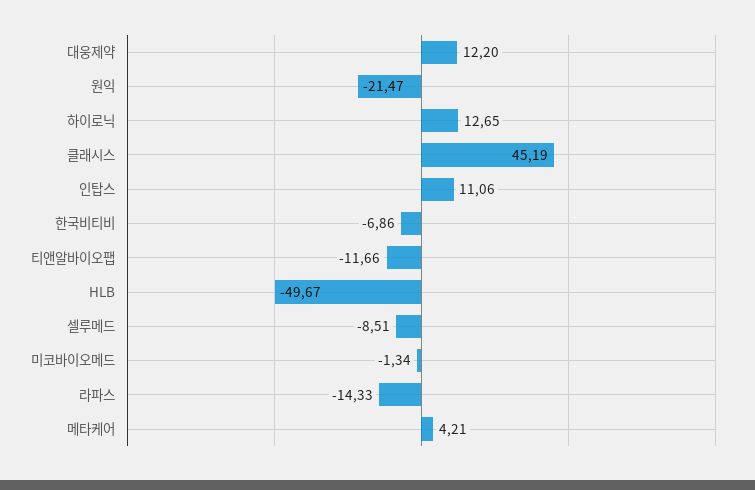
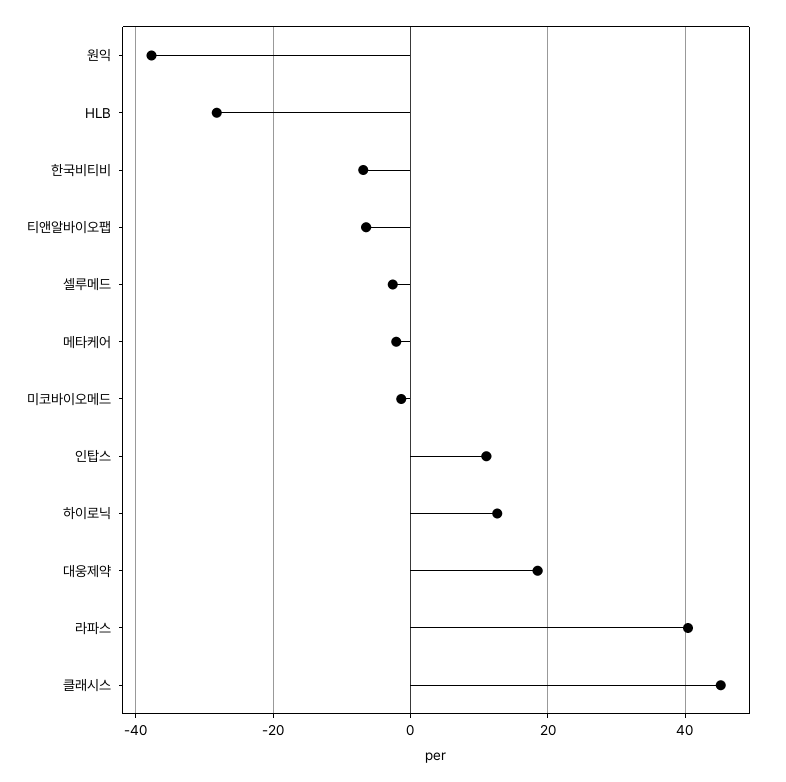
대웅제약: 12.2 -> 18
원익: -21.47 -> -38
티앤알바이오팹: -11.66 -> -6
HLB: -49.67 -> -28
셀루메드: -8.51 -> -2
라파스: -14.33 -> 40
메타케어: 4.21 -> -2

